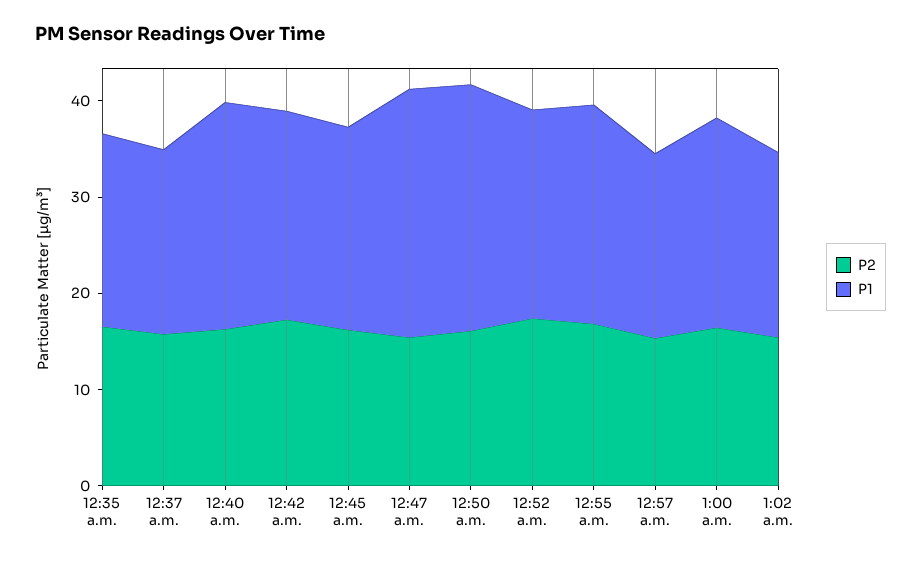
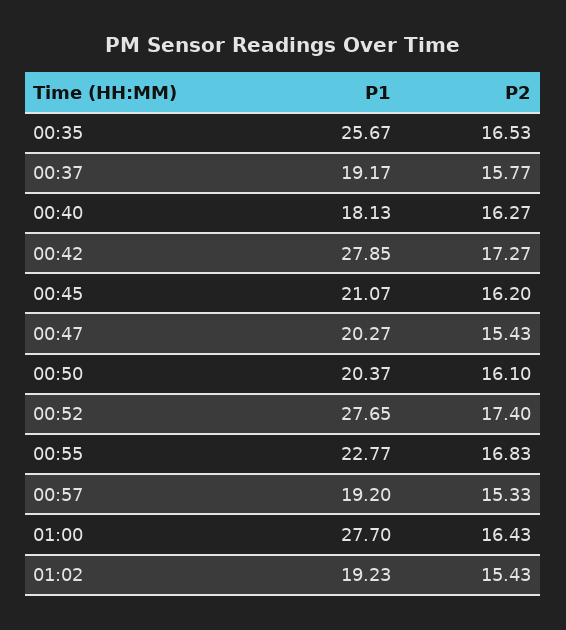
P1, 12:35 a.m.: 20 -> 25.67
P1, 12:40 a.m.: 24 -> 18.13
P1, 12:42 a.m.: 22 -> 27.85
P1, 12:47 a.m.: 26 -> 20.27
P1, 12:50 a.m.: 26 -> 20.37
P1, 12:52 a.m.: 22 -> 27.65
P1, 1:00 a.m.: 22 -> 27.7

